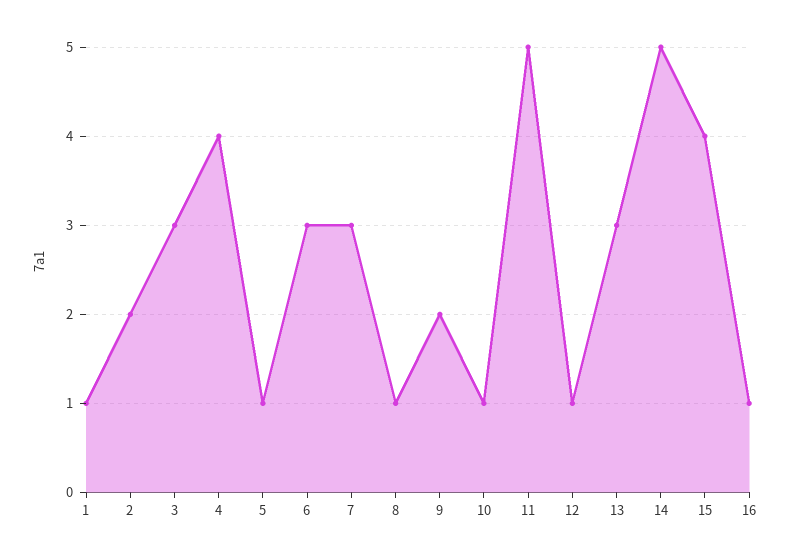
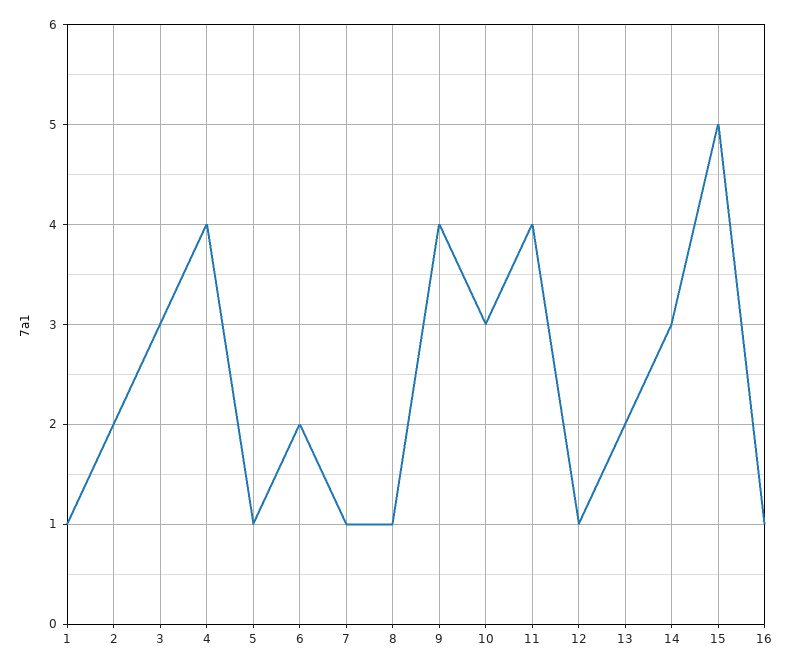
6: 3 -> 2
7: 3 -> 1
9: 2 -> 4
10: 1 -> 3
11: 5 -> 4
13: 3 -> 2
14: 5 -> 3
15: 4 -> 5

